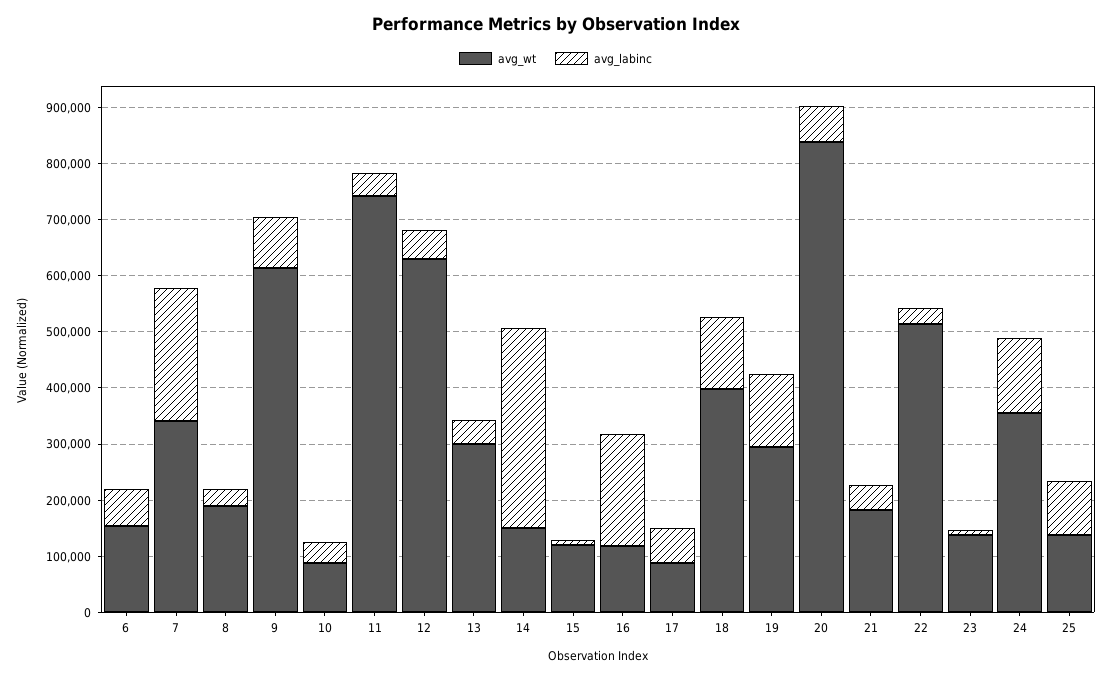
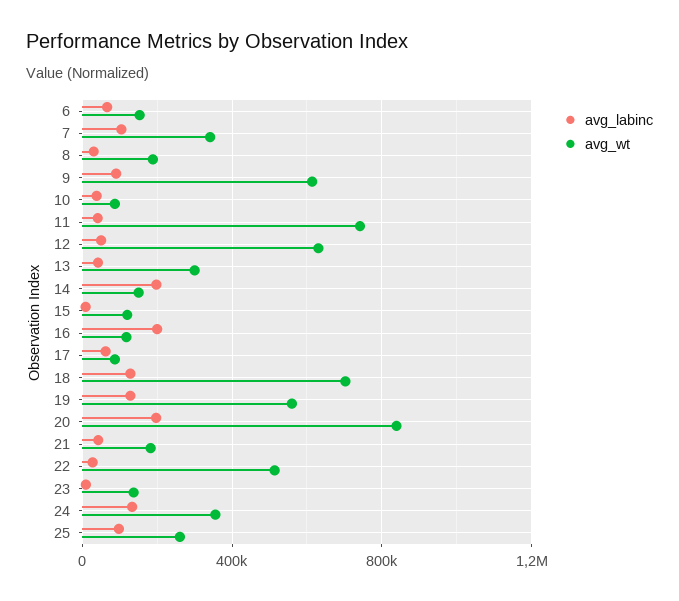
avg_labinc, 7: 240000 -> 100000
avg_labinc, 14: 360000 -> 200000
avg_wt, 18: 400000 -> 700000
avg_wt, 19: 300000 -> 550000
avg_labinc, 20: 60000 -> 200000
avg_wt, 25: 140000 -> 250000

